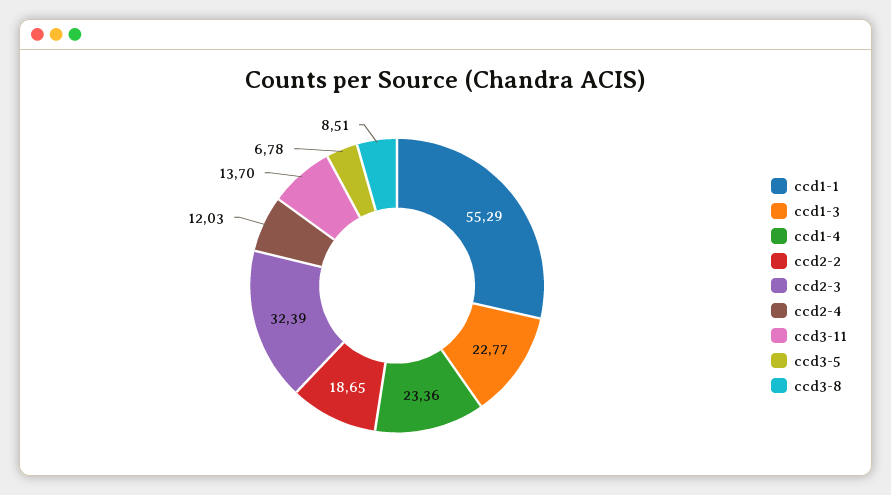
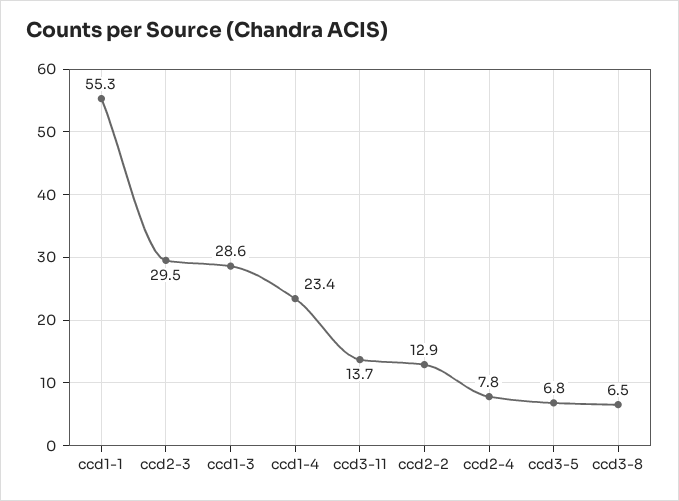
ccd1-3: 22.77 -> 28.6
ccd2-2: 18.65 -> 12.9
ccd2-3: 32.39 -> 29.5
ccd2-4: 12.03 -> 7.8
ccd3-8: 8.51 -> 6.5

